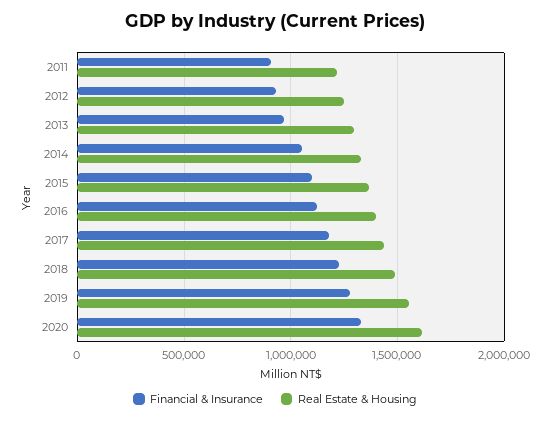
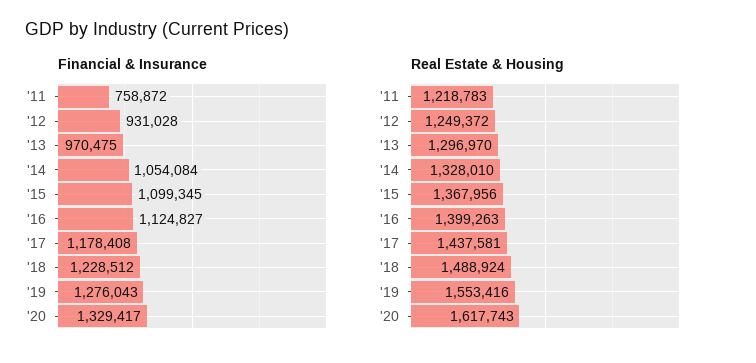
Financial & Insurance, 2011: 900000 -> 758872

